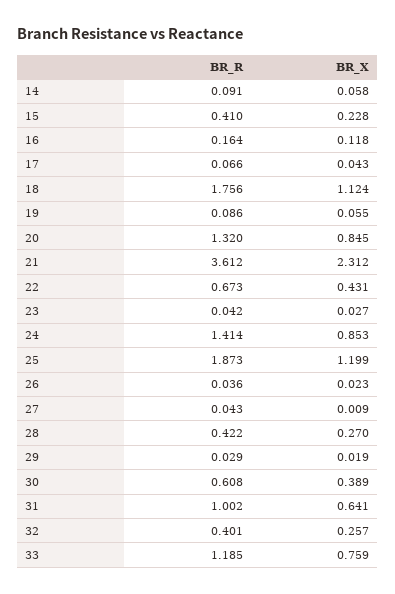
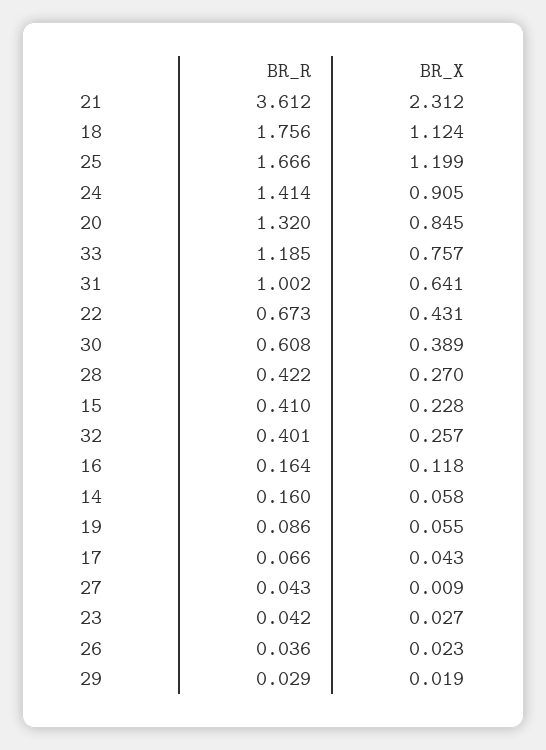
BR_R, 14: 0.091 -> 0.16
BR_X, 24: 0.853 -> 0.905
BR_R, 25: 1.873 -> 1.666
BR_X, 33: 0.759 -> 0.757

